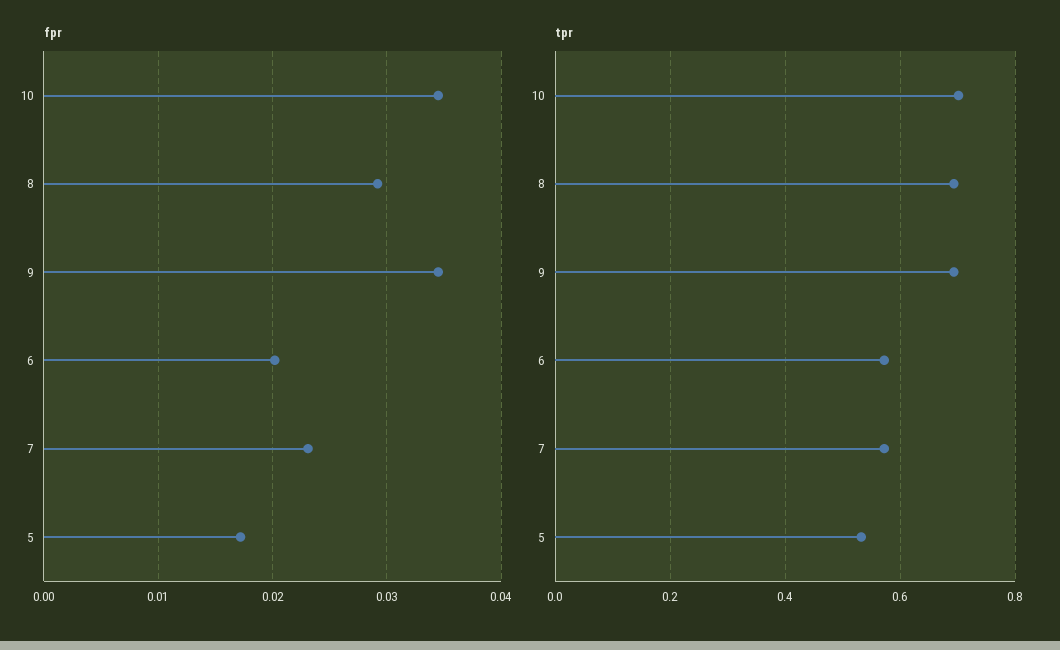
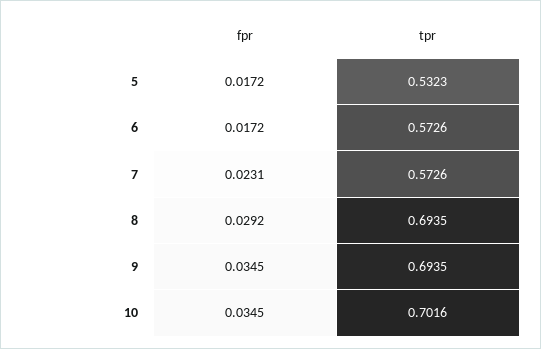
fpr, 6: 0.02 -> 0.0172

